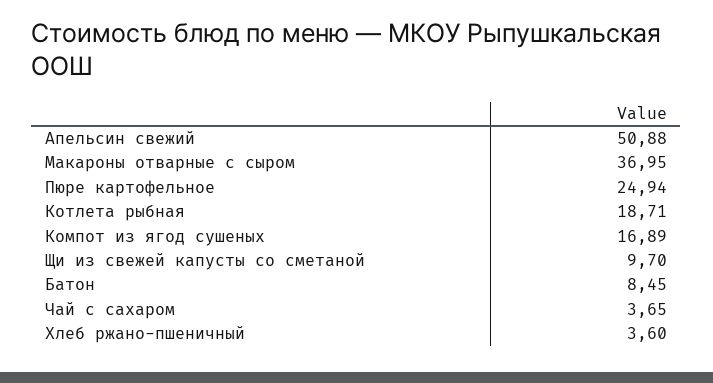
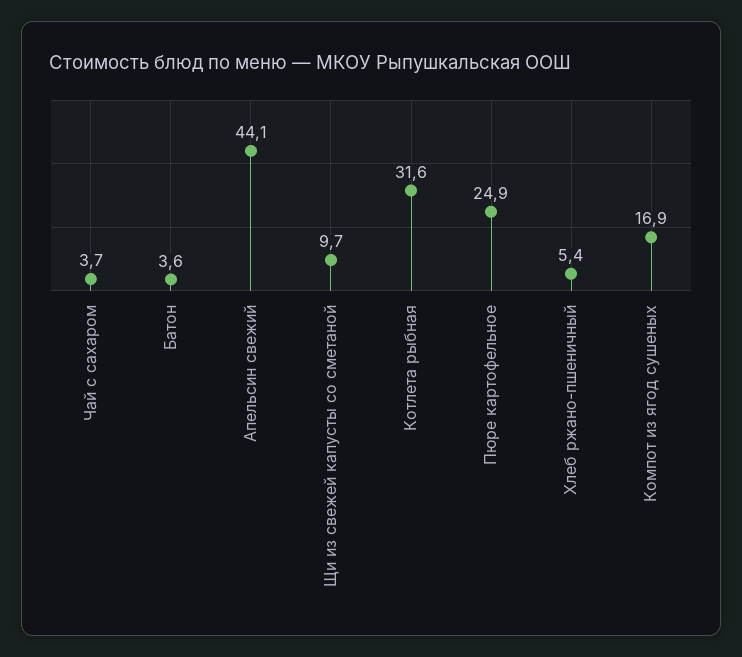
Апельсин свежий: 50.88 -> 44.1
Макароны отварные с сыром: 36.95 -> none
Котлета рыбная: 18.71 -> 31.6
Батон: 8.45 -> 3.6
Хлеб ржано-пшеничный: 3.6 -> 5.4

